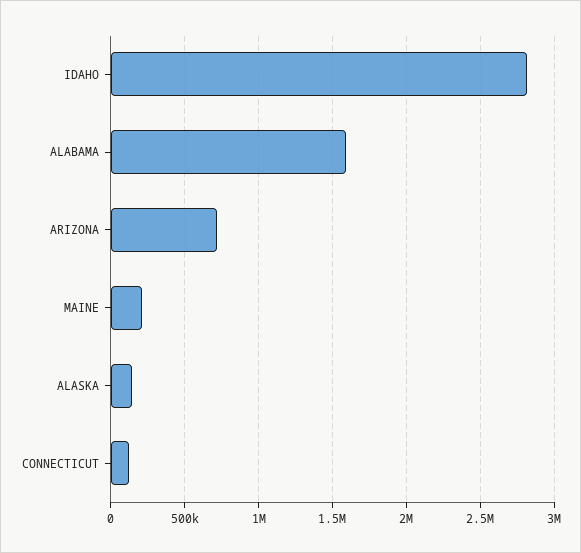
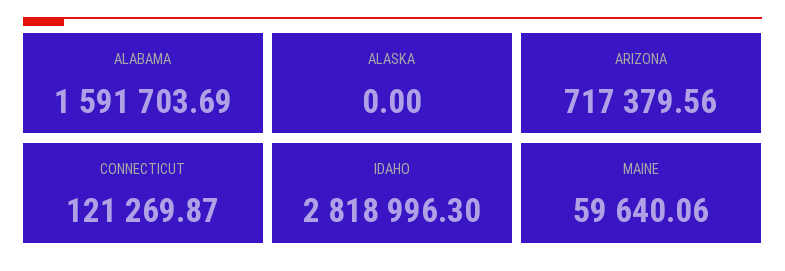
MAINE: 200000 -> 59640.06
ALASKA: 150000 -> 0

